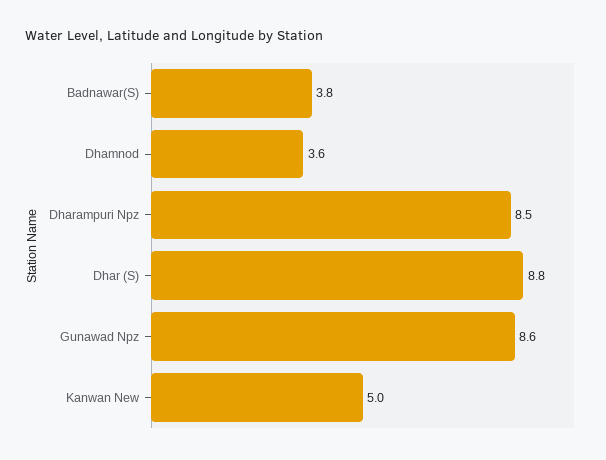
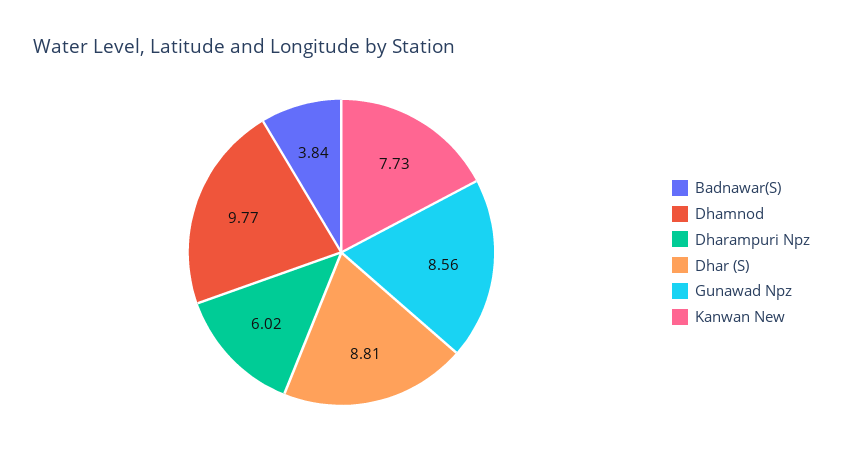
Dhamnod: 3.6 -> 9.77
Dharampuri Npz: 8.5 -> 6.02
Kanwan New: 5 -> 7.73

